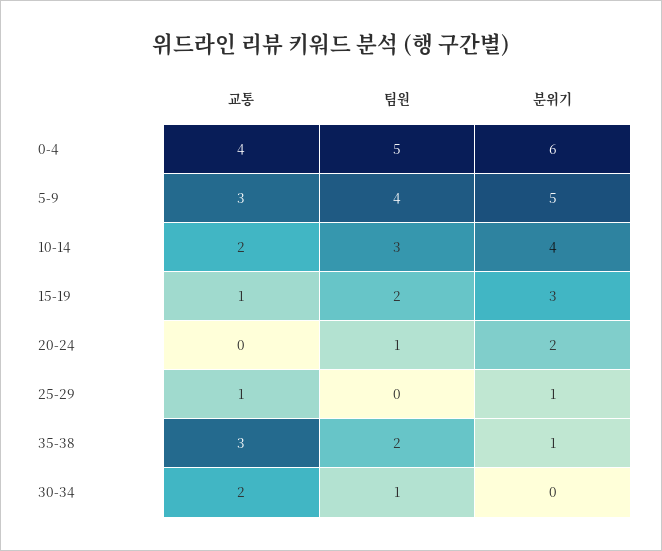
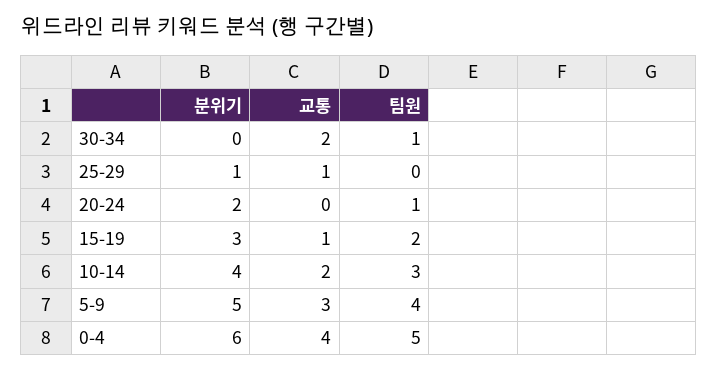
교통, 35-38: 3 -> none
팀원, 35-38: 2 -> none
분위기, 35-38: 1 -> none

